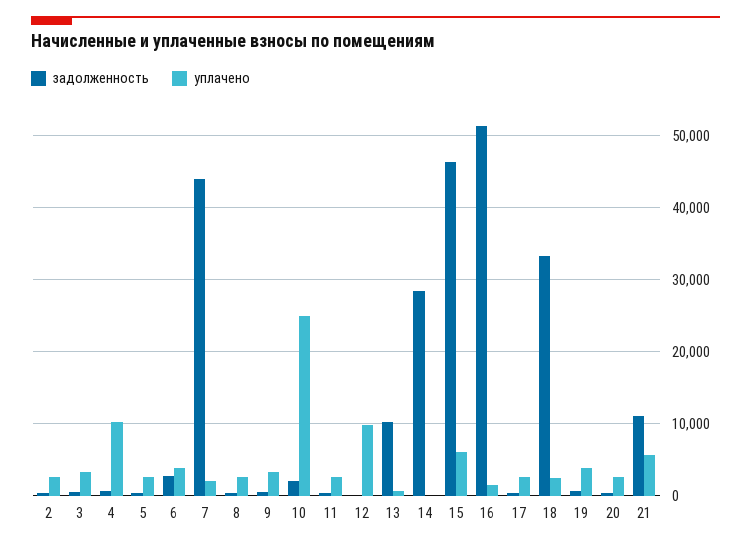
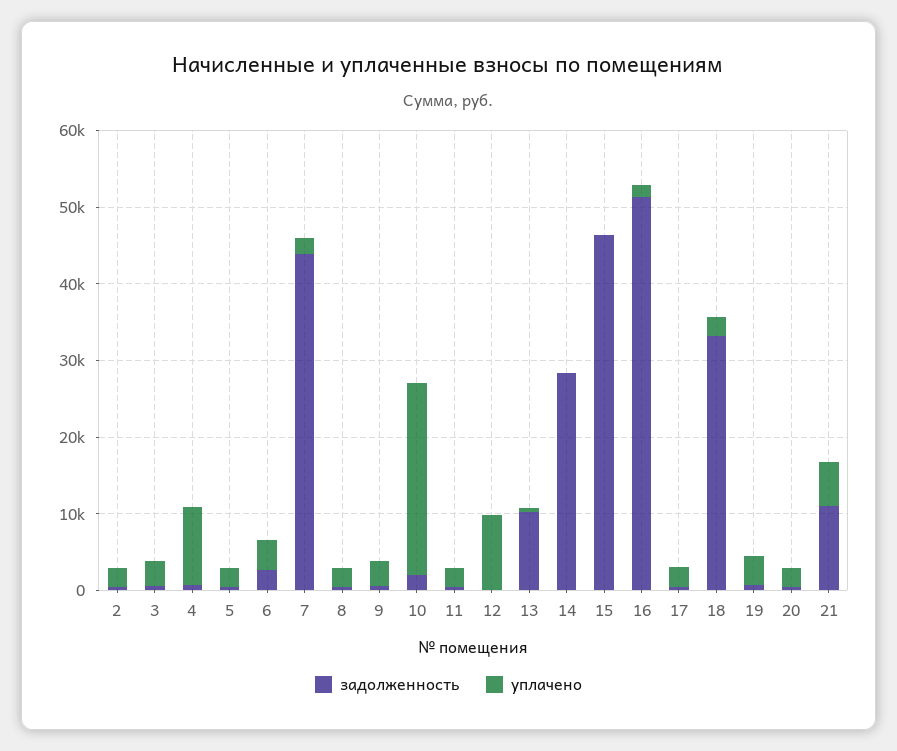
уплачено, 15: 6000 -> 0

